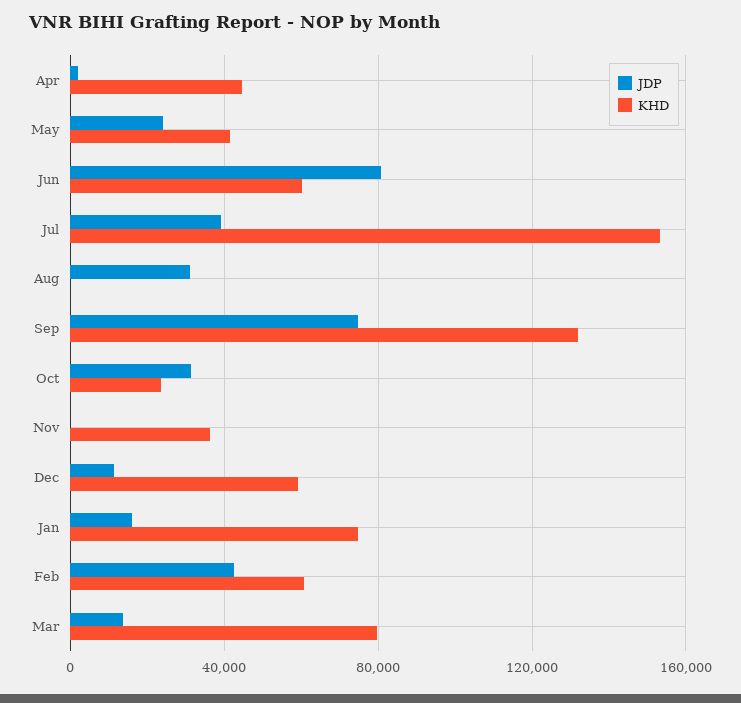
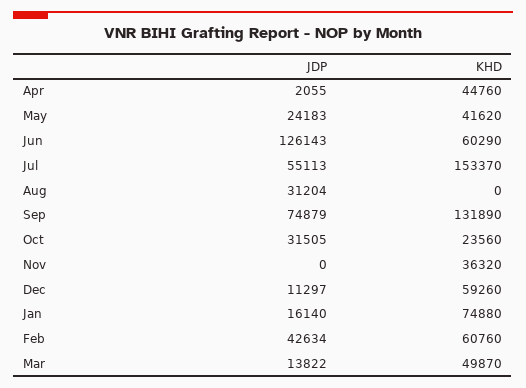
JDP, Jun: 80000 -> 126143
JDP, Jul: 40000 -> 55113
KHD, Mar: 80000 -> 49870

